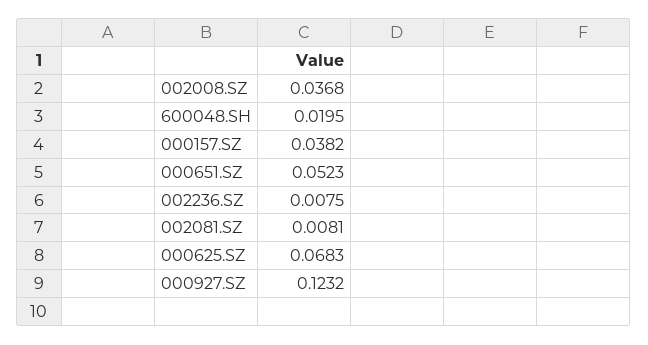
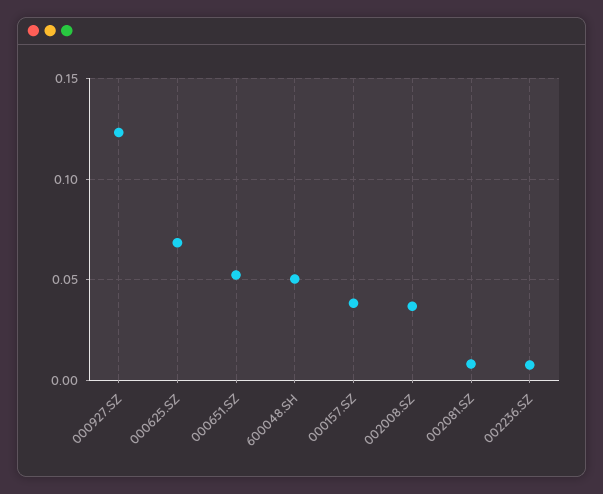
600048.SH: 0.0195 -> 0.05

